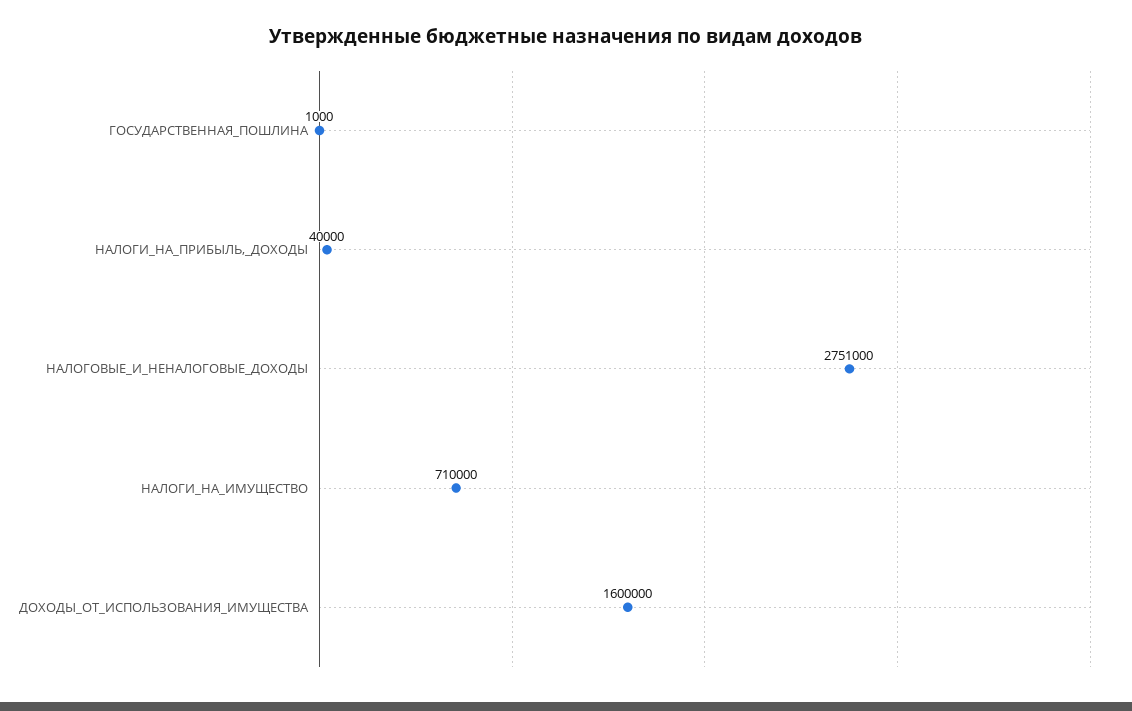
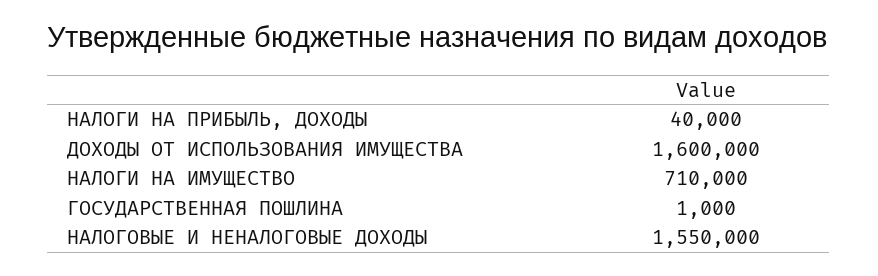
НАЛОГОВЫЕ_И_НЕНАЛОГОВЫЕ_ДОХОДЫ: 2751000 -> 1550000

